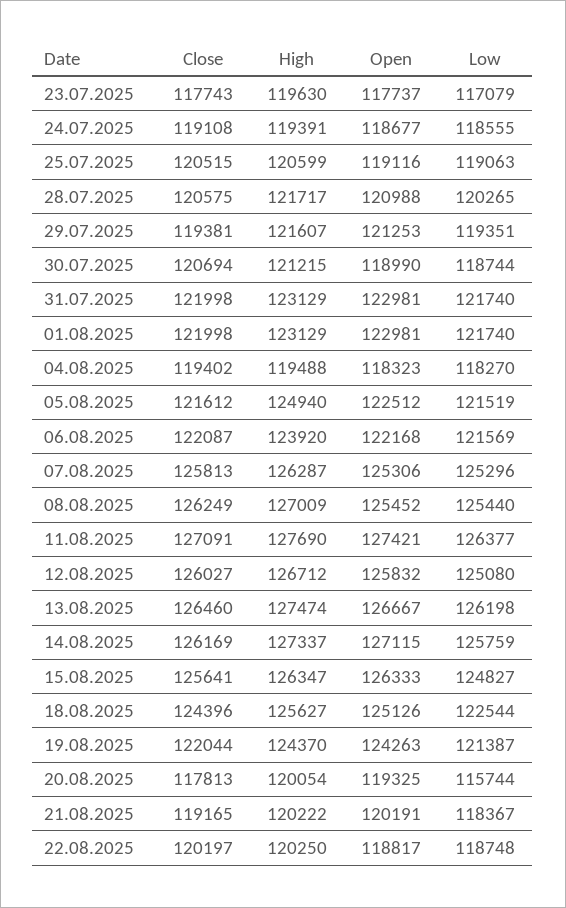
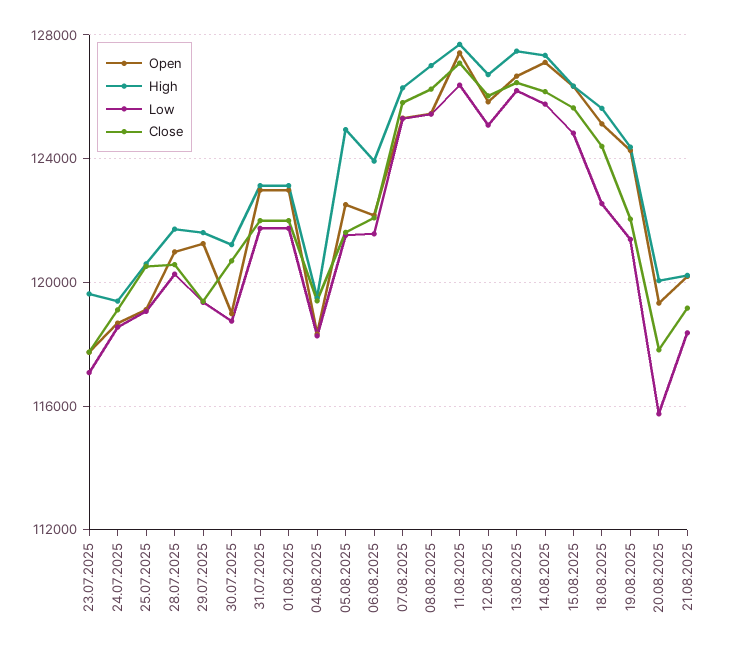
Close, 22.08.2025: 120197 -> none
High, 22.08.2025: 120250 -> none
Open, 22.08.2025: 118817 -> none
Low, 22.08.2025: 118748 -> none

